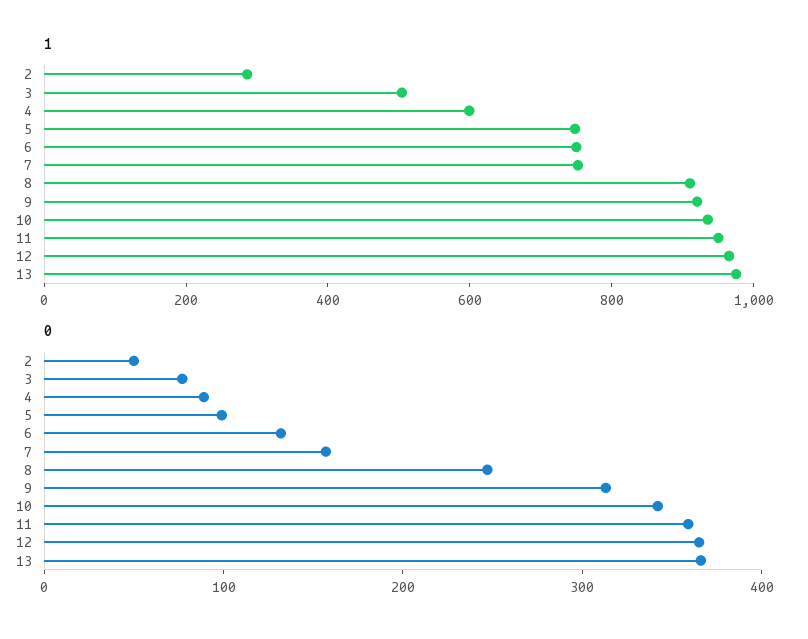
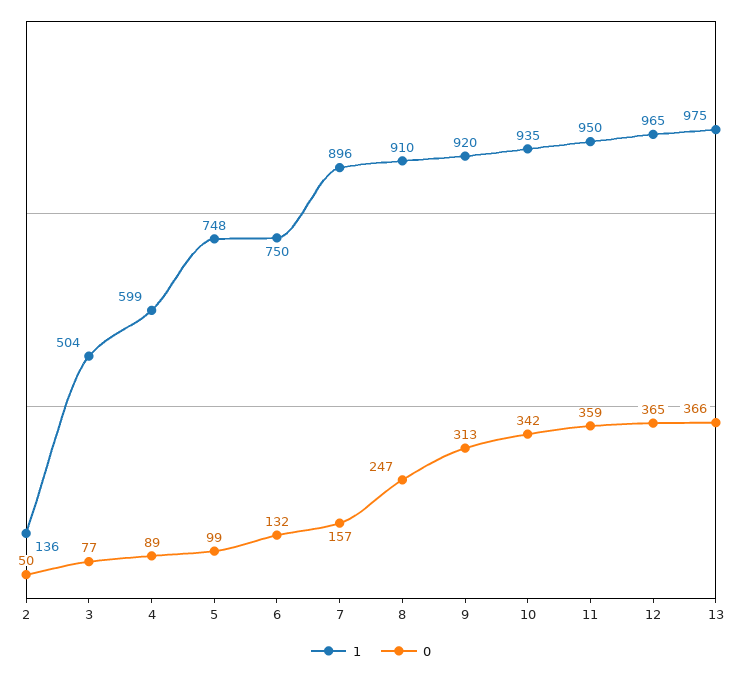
1, 2: 300 -> 136
1, 7: 750 -> 896

